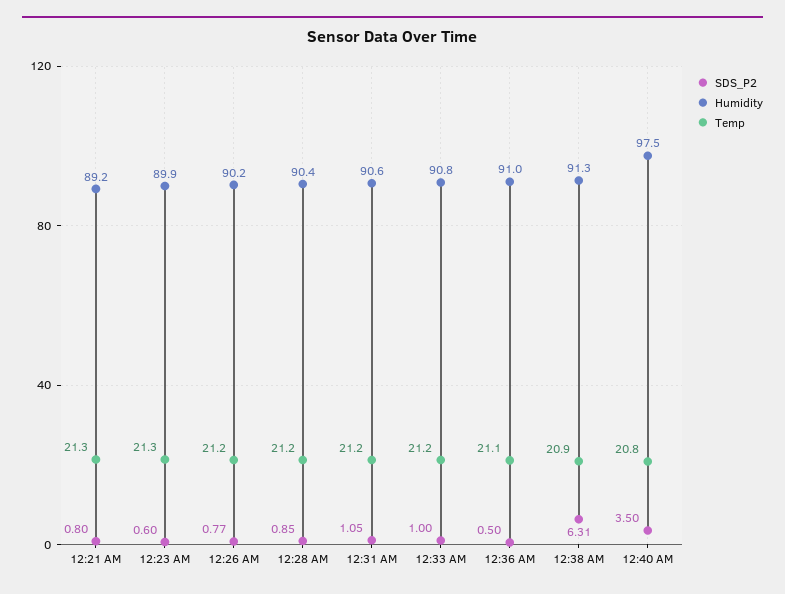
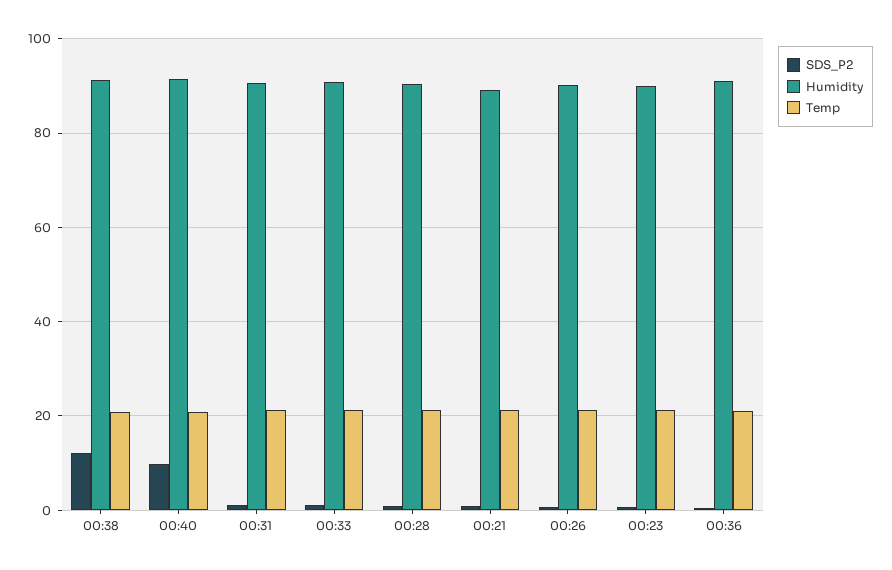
SDS_P2, 12:38 AM: 6.31 -> 12
SDS_P2, 12:40 AM: 3.5 -> 10
Humidity, 12:40 AM: 97.5 -> 92

